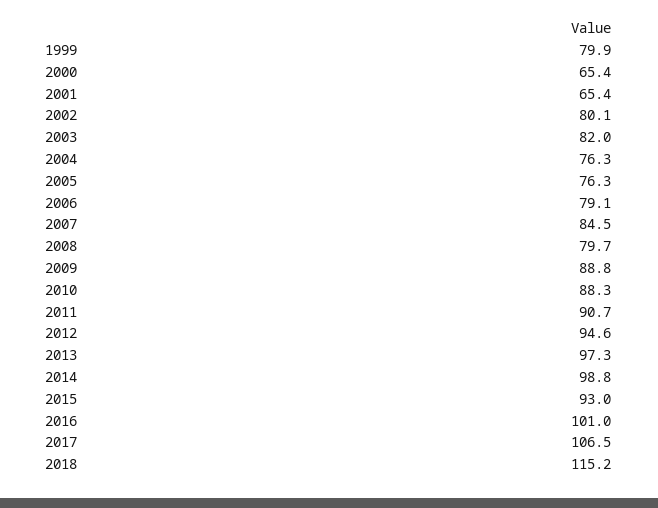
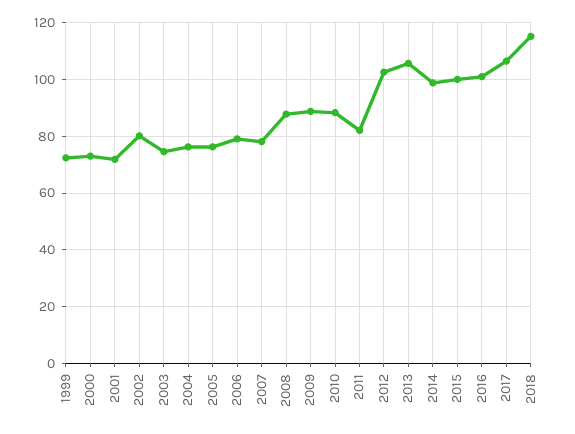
1999: 79.9 -> 72.5
2000: 65.4 -> 72.5
2001: 65.4 -> 72.5
2003: 82 -> 75
2007: 84.5 -> 77.5
2008: 79.7 -> 87.5
2011: 90.7 -> 82.5
2012: 94.6 -> 102.5
2013: 97.3 -> 105
2015: 93 -> 100

